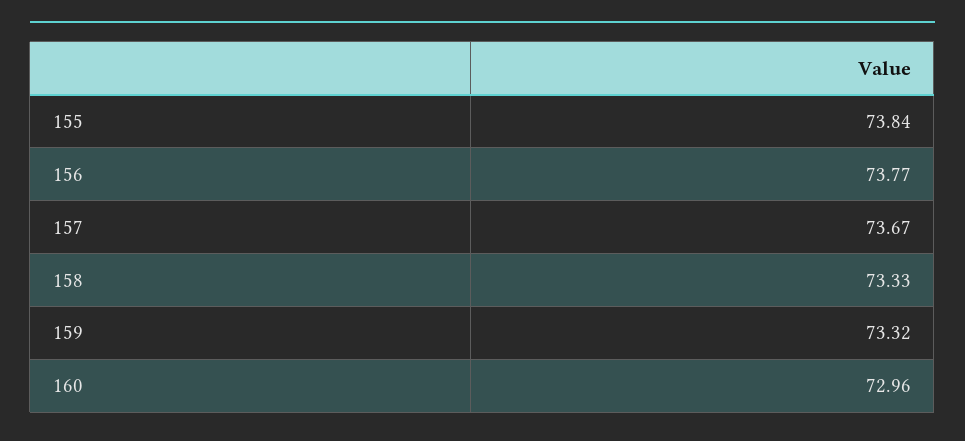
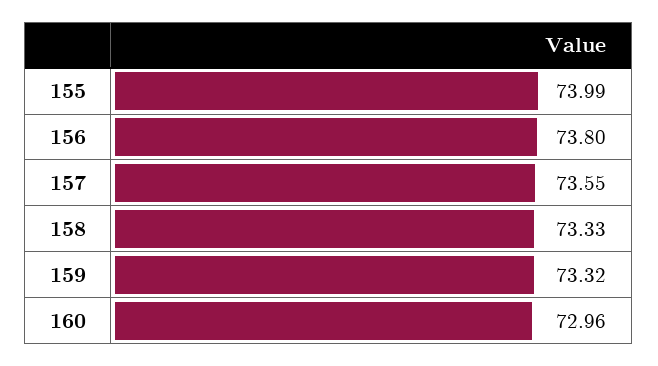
155: 73.84 -> 73.99
156: 73.77 -> 73.8
157: 73.67 -> 73.55

